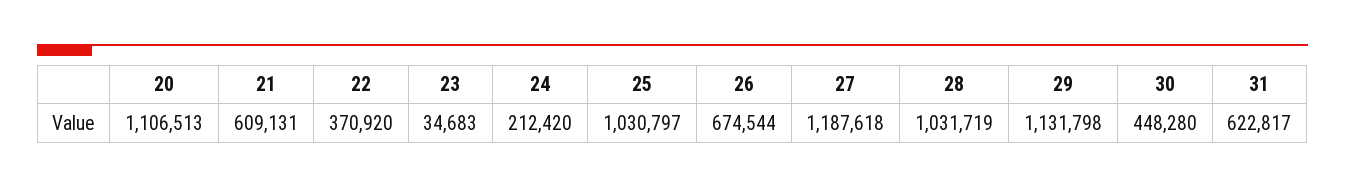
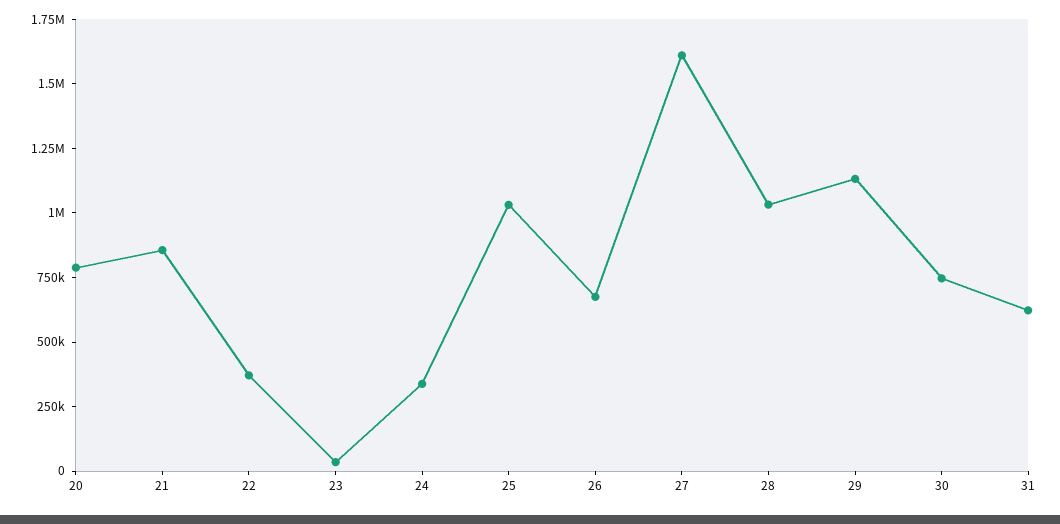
20: 1106513 -> 800000
21: 609131 -> 850000
24: 212420 -> 350000
27: 1187618 -> 1600000
30: 448280 -> 750000

